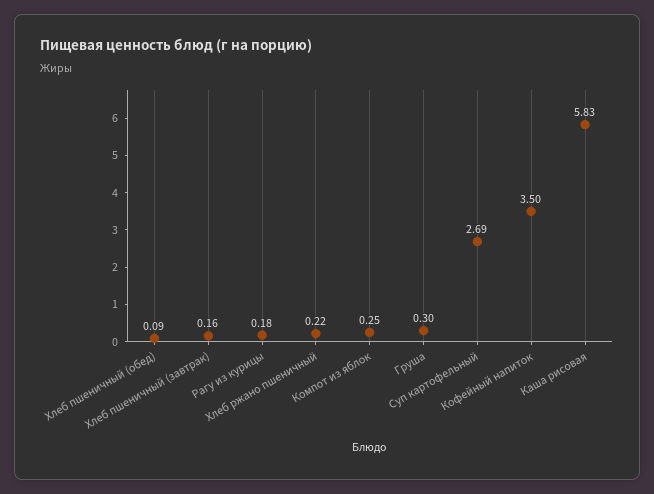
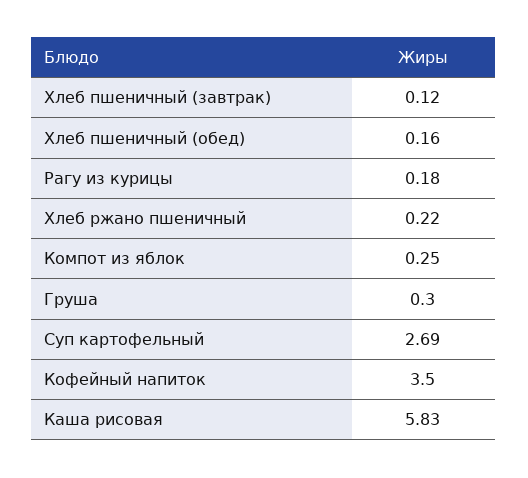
Хлеб пшеничный (обед): 0.09 -> 0.16
Хлеб пшеничный (завтрак): 0.16 -> 0.12

